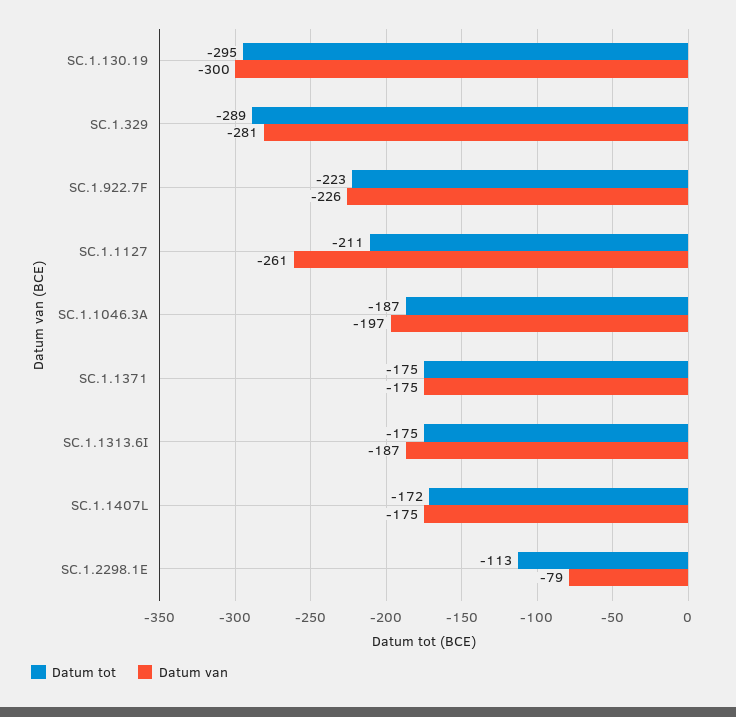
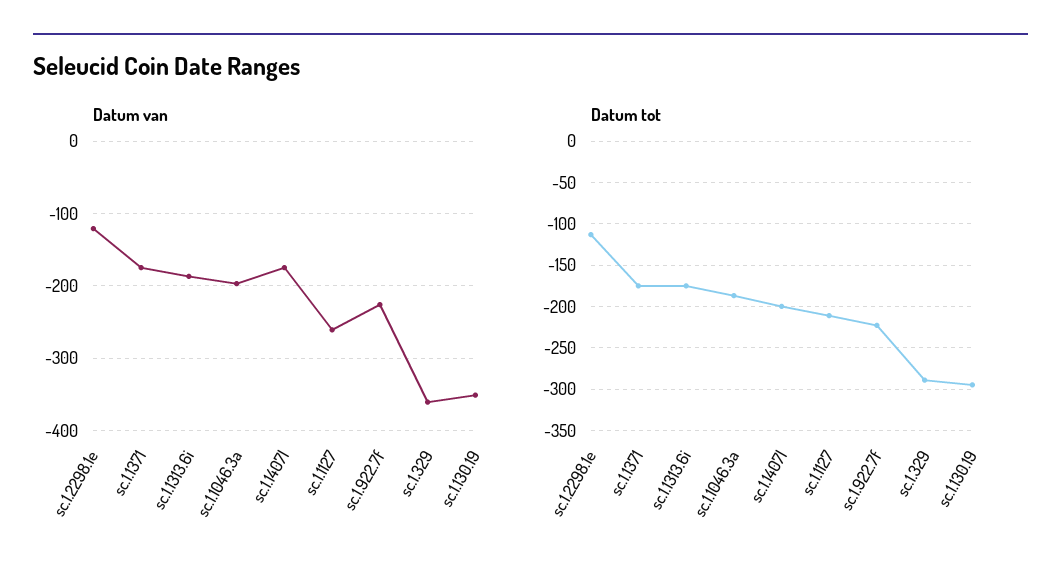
Datum van, SC.1.130.19: -300 -> -350
Datum van, SC.1.329: -281 -> -360
Datum tot, SC.1.1407L: -172 -> -200
Datum van, SC.1.2298.1E: -79 -> -120

